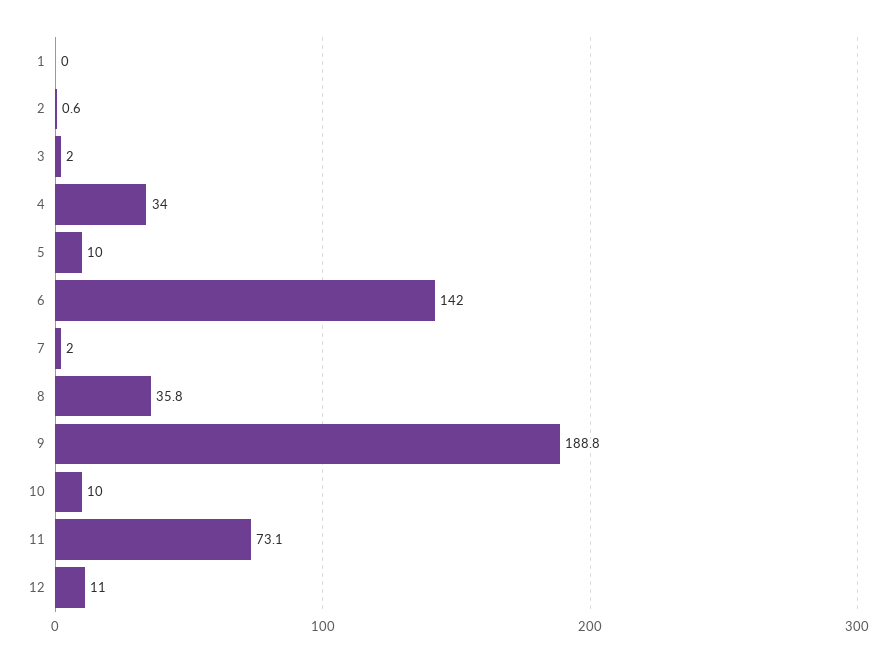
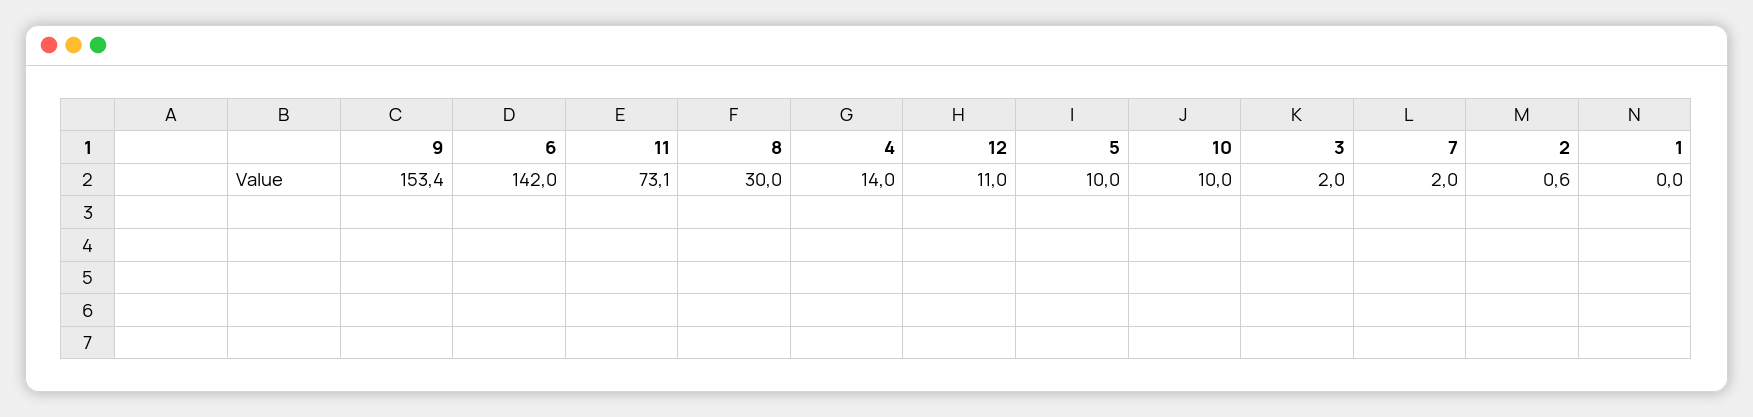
4: 34 -> 14
8: 35.8 -> 30
9: 188.8 -> 153.4

